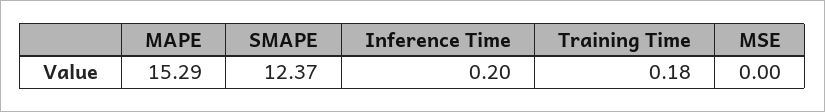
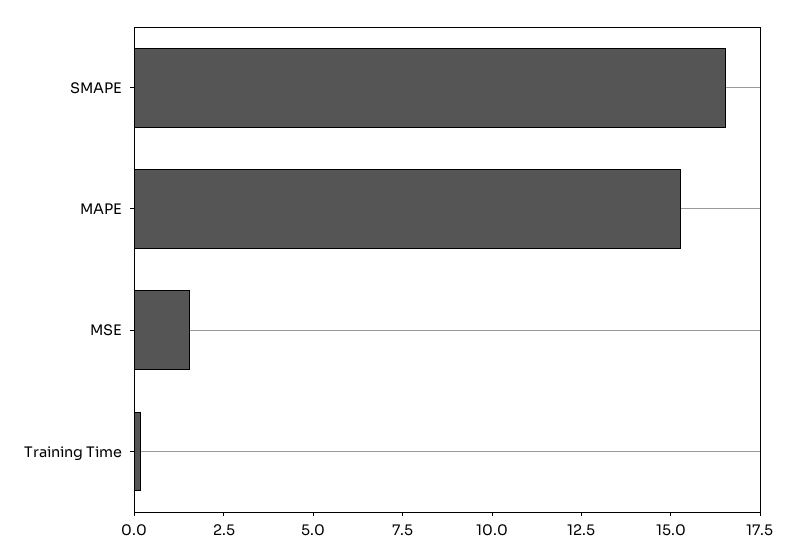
SMAPE: 12.37 -> 16.5
Inference Time: 0.2 -> none
MSE: 0 -> 1.5

